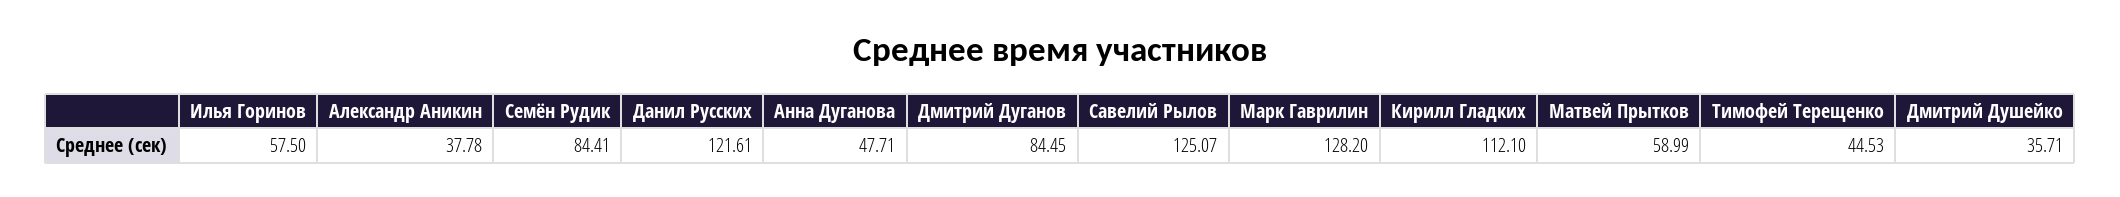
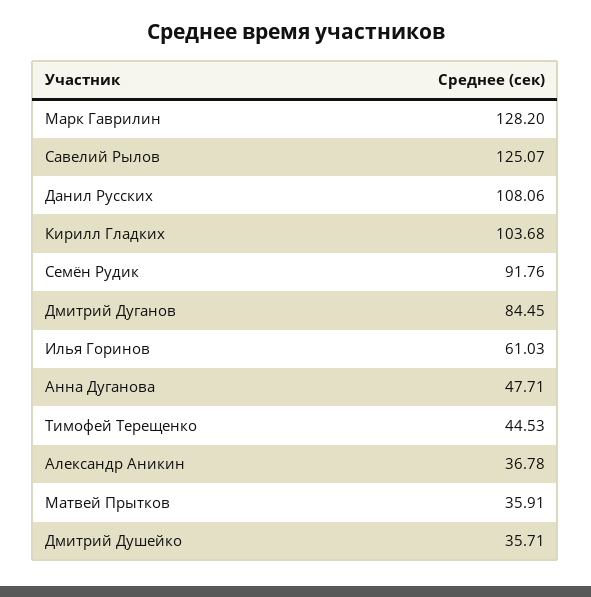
Илья Горинов: 57.5 -> 61.03
Александр Аникин: 37.78 -> 36.78
Семён Рудик: 84.41 -> 91.76
Данил Русских: 121.61 -> 108.06
Кирилл Гладких: 112.1 -> 103.68
Матвей Прытков: 58.99 -> 35.91

